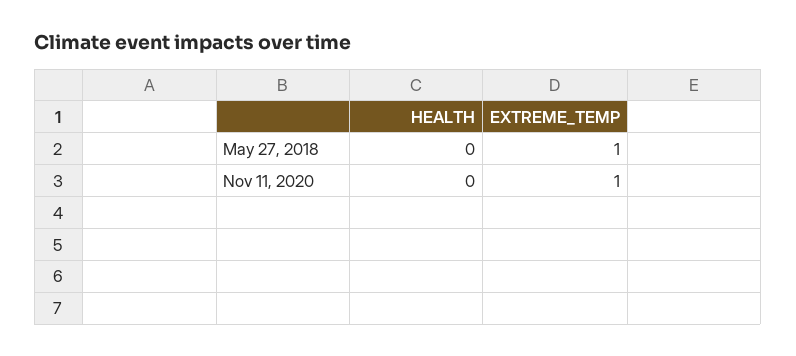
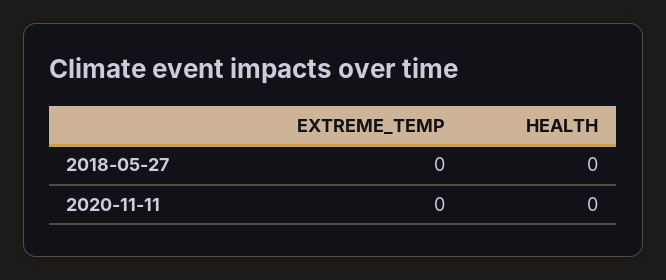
EXTREME_TEMP, May 27, 2018: 1 -> 0
EXTREME_TEMP, Nov 11, 2020: 1 -> 0

